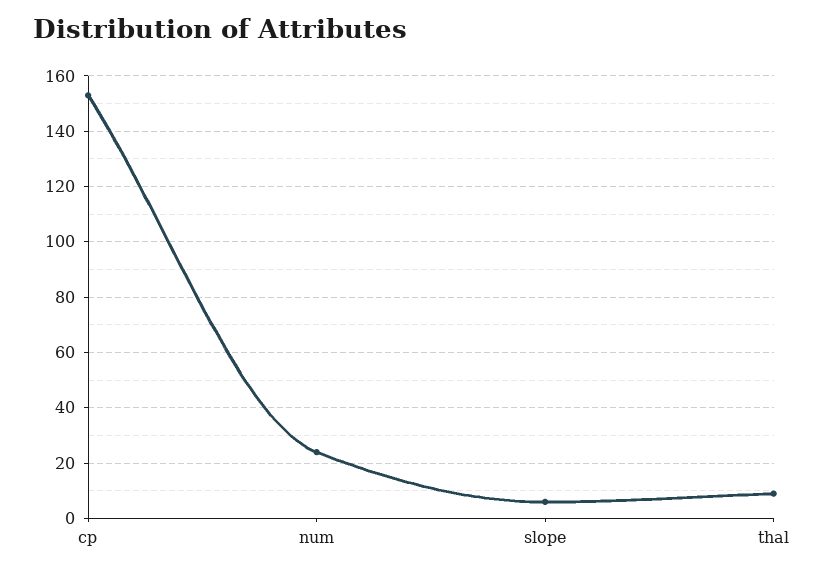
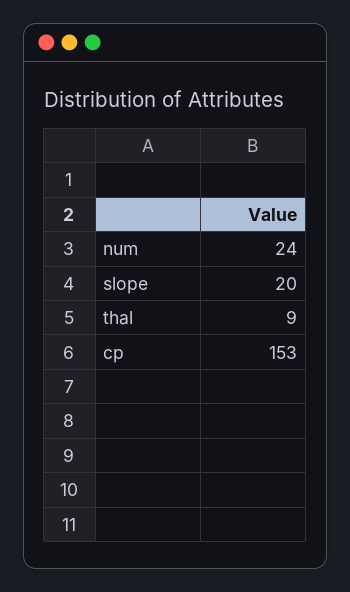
slope: 5 -> 20

